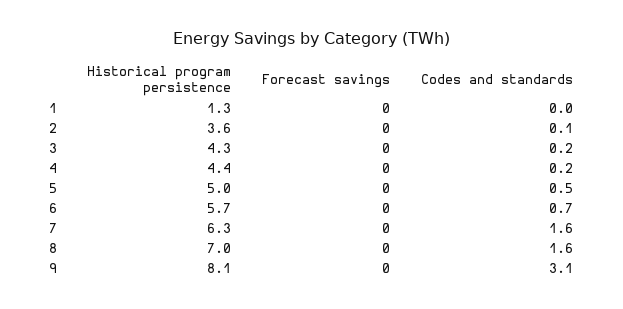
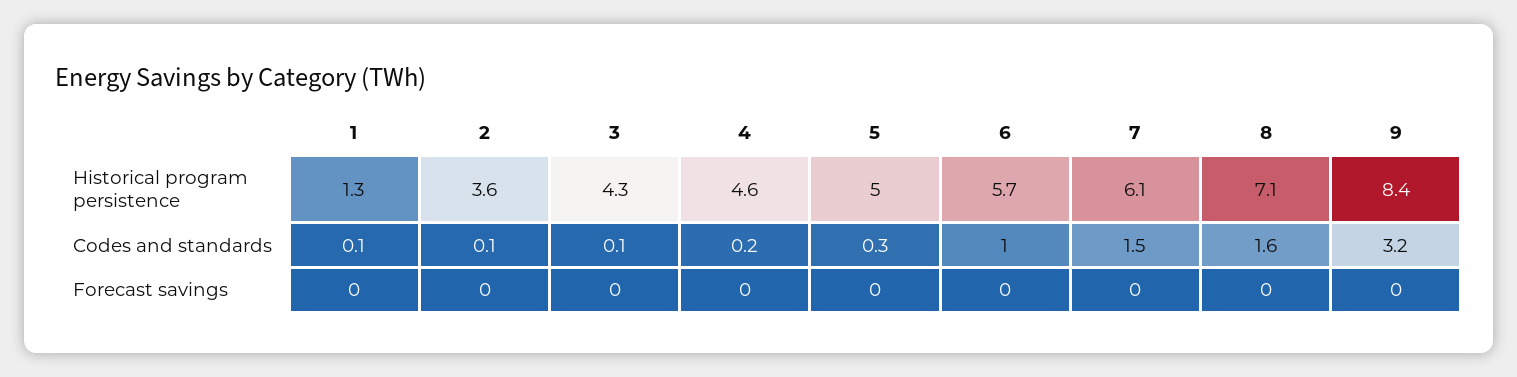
Codes and standards, 1: 0 -> 0.1
Codes and standards, 3: 0.2 -> 0.1
Historical program persistence, 4: 4.4 -> 4.6
Codes and standards, 5: 0.5 -> 0.3
Codes and standards, 6: 0.7 -> 1
Historical program persistence, 7: 6.3 -> 6.1
Codes and standards, 7: 1.6 -> 1.5
Historical program persistence, 8: 7 -> 7.1
Historical program persistence, 9: 8.1 -> 8.4
Codes and standards, 9: 3.1 -> 3.2

